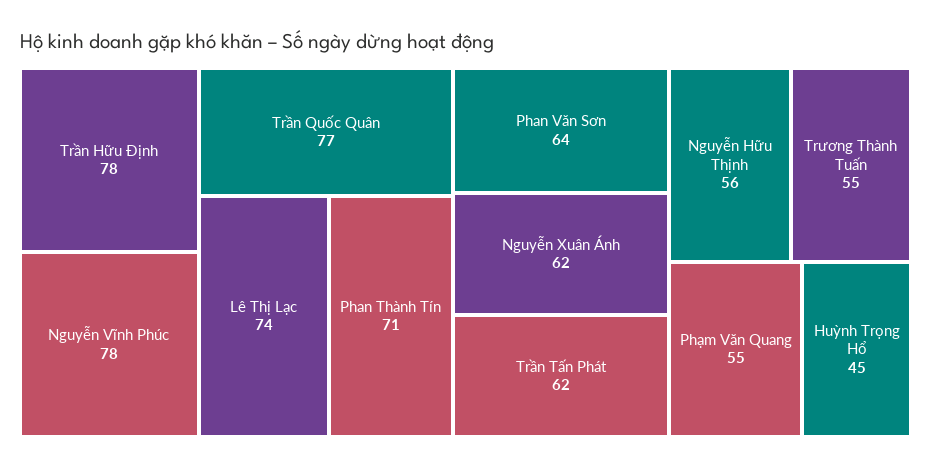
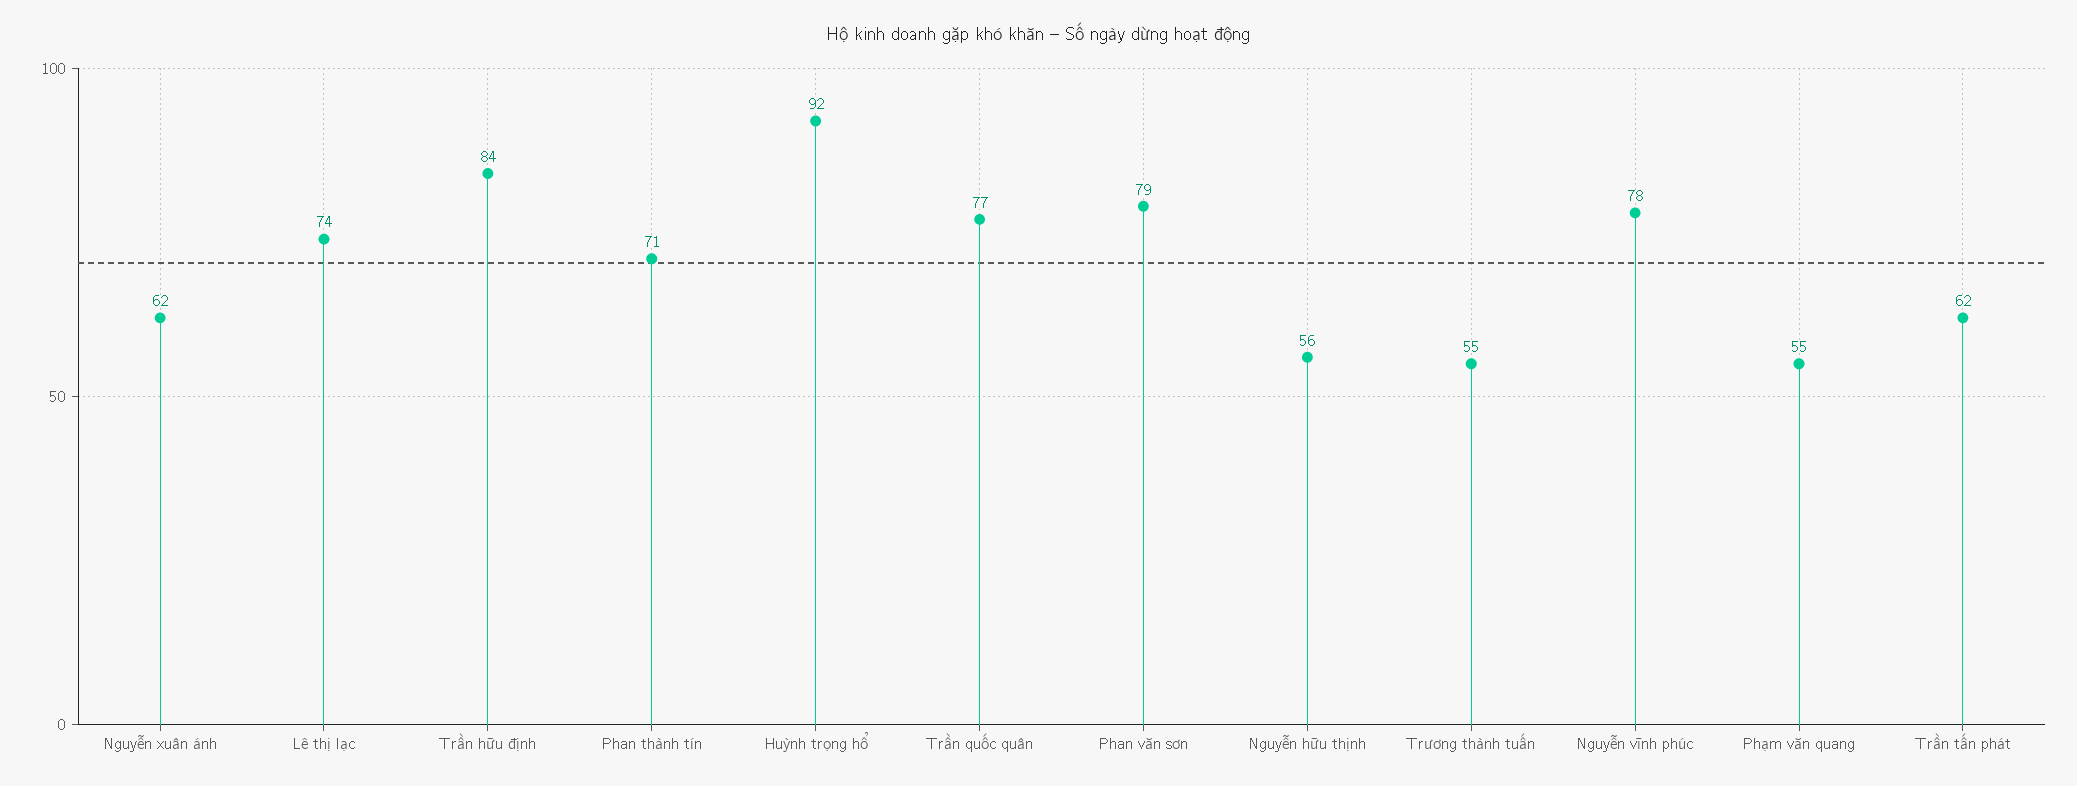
Trần Hữu Định: 78 -> 84
Phan Văn Sơn: 64 -> 79
Huỳnh Trọng Hổ: 45 -> 92

